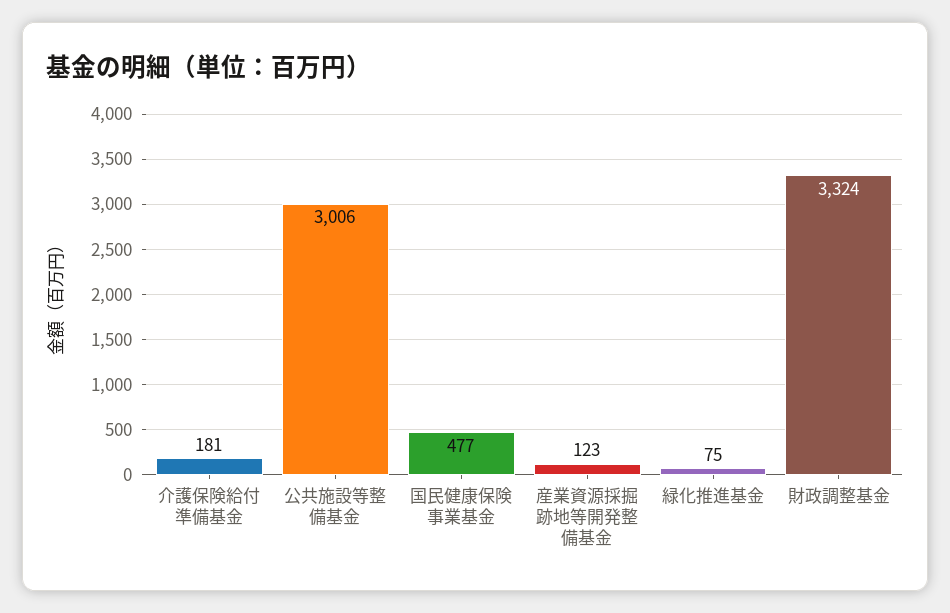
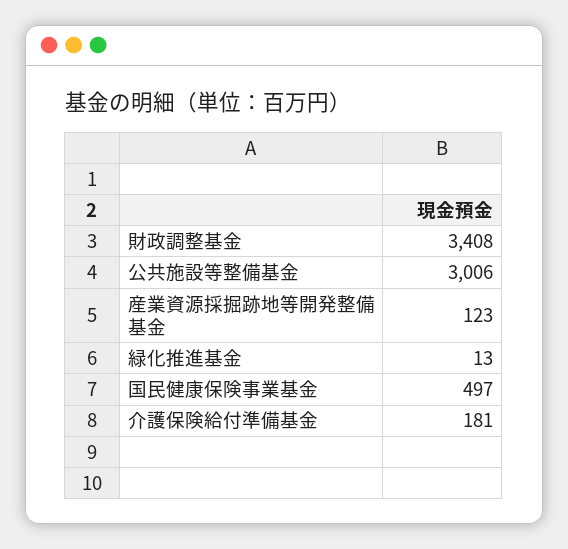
国民健康保険事業基金: 477 -> 497
緑化推進基金: 75 -> 13
財政調整基金: 3324 -> 3408

